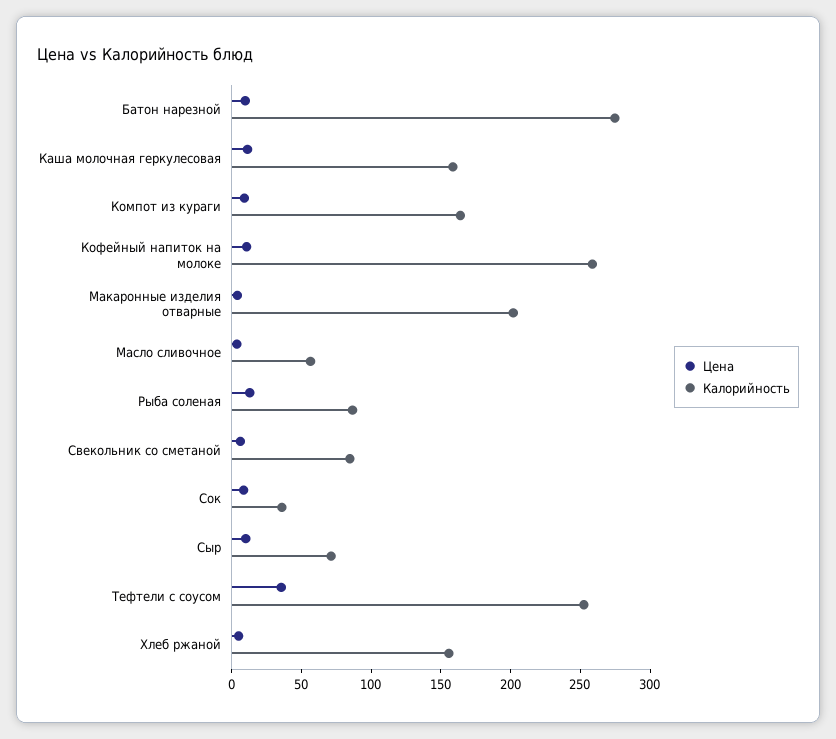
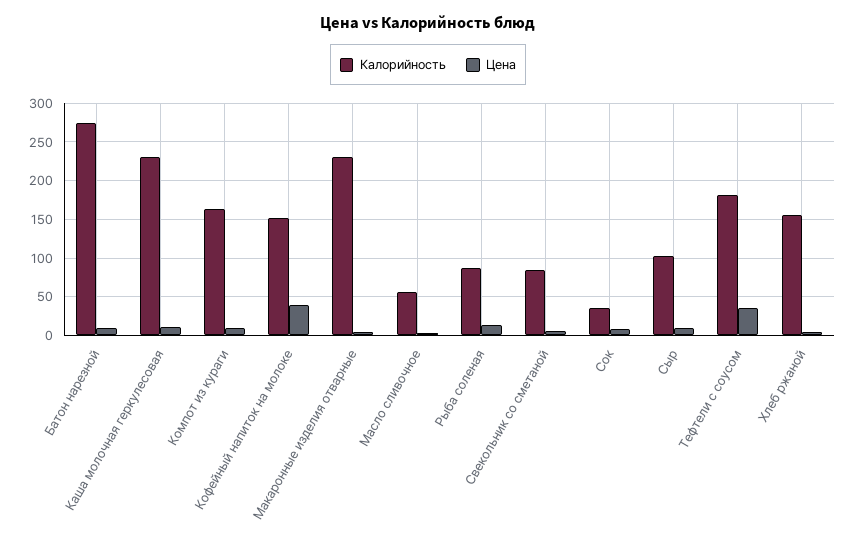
Калорийность, Каша молочная геркулесовая: 160 -> 230
Цена, Кофейный напиток на молоке: 10 -> 40
Калорийность, Кофейный напиток на молоке: 260 -> 150
Калорийность, Макаронные изделия отварные: 200 -> 230
Калорийность, Сыр: 70 -> 100
Калорийность, Тефтели с соусом: 250 -> 180

